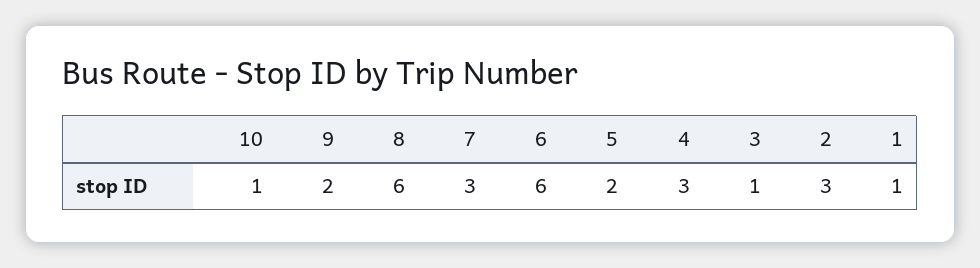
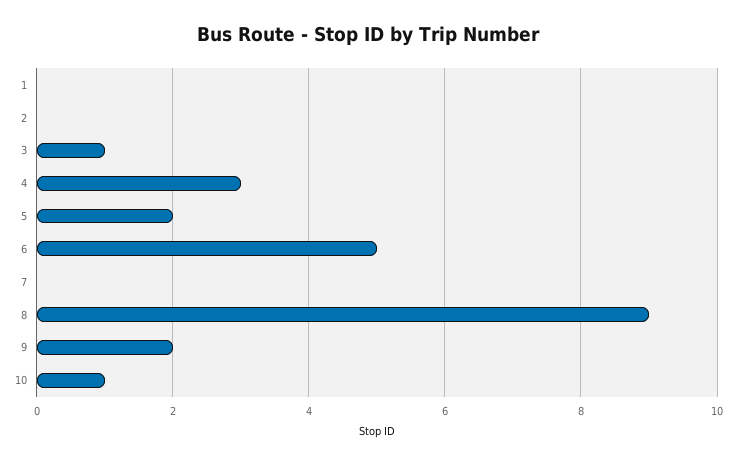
8: 6 -> 9
7: 3 -> 0
6: 6 -> 5
2: 3 -> 0
1: 1 -> 0

